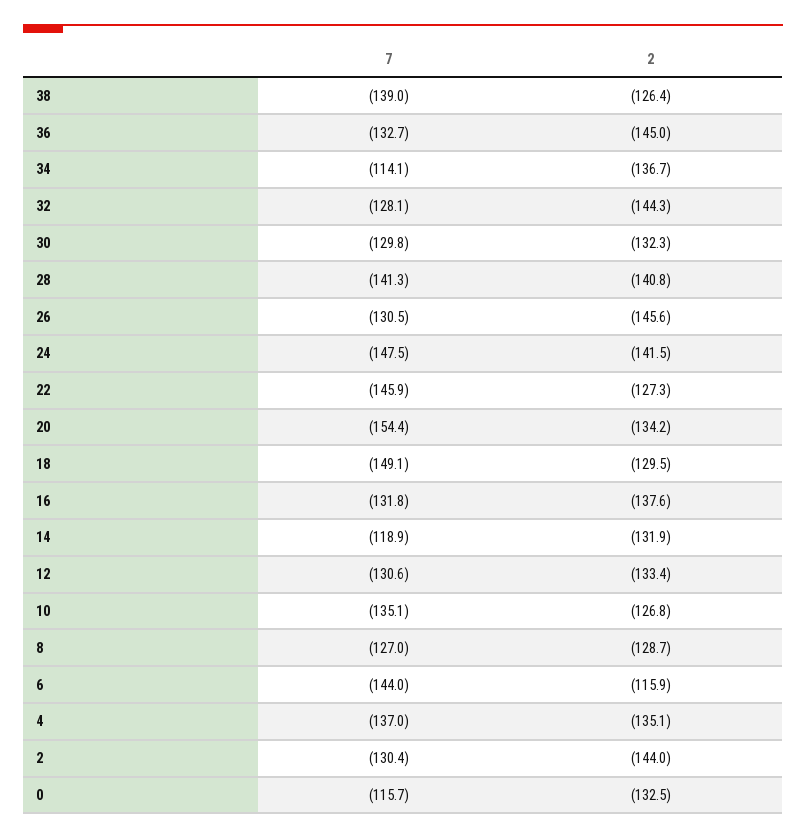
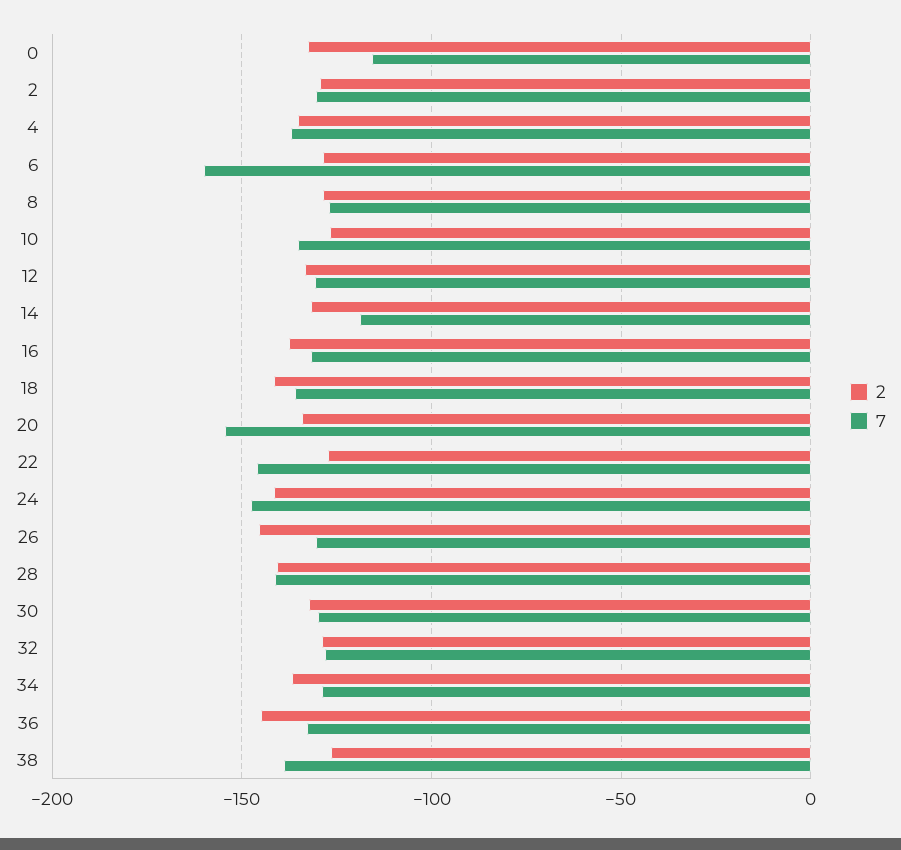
7, 34: -114.1 -> -130
2, 32: -144.3 -> -130
7, 18: -149.1 -> -135
2, 18: -129.5 -> -140
7, 6: -144 -> -160
2, 6: -115.9 -> -130
2, 2: -144 -> -130

